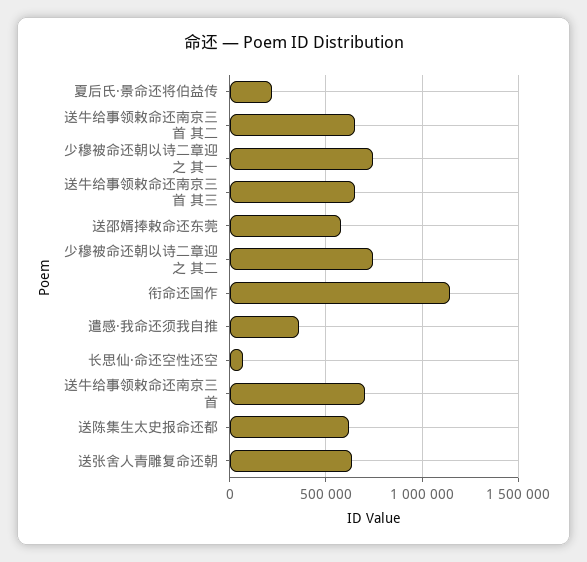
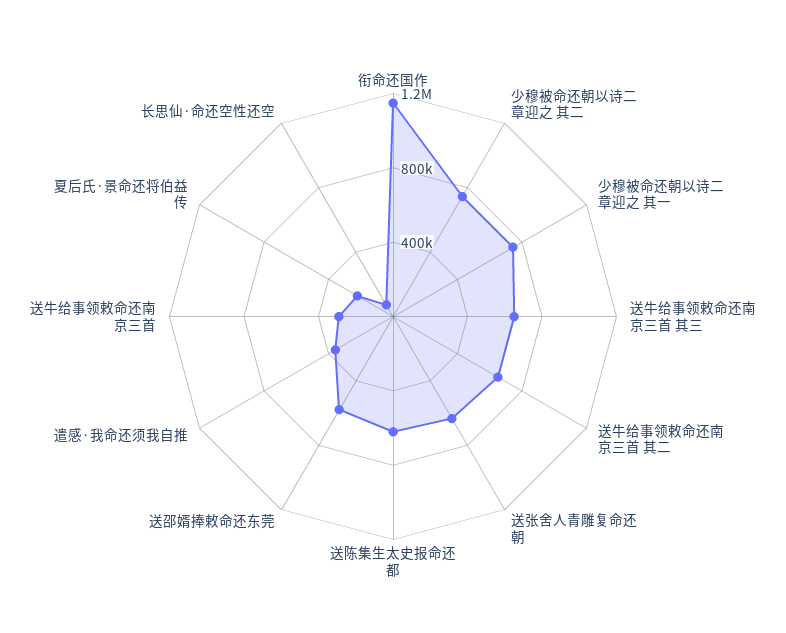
送牛给事领敕命还南京三首: 700000 -> 300000

